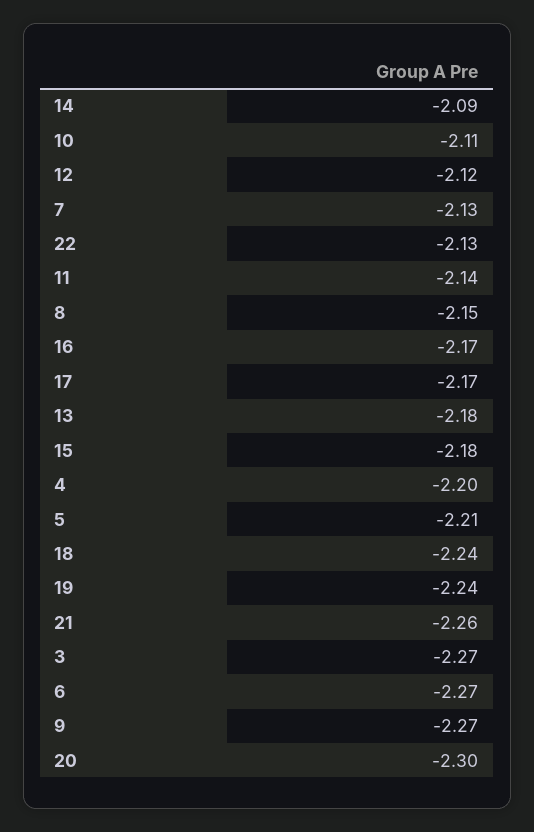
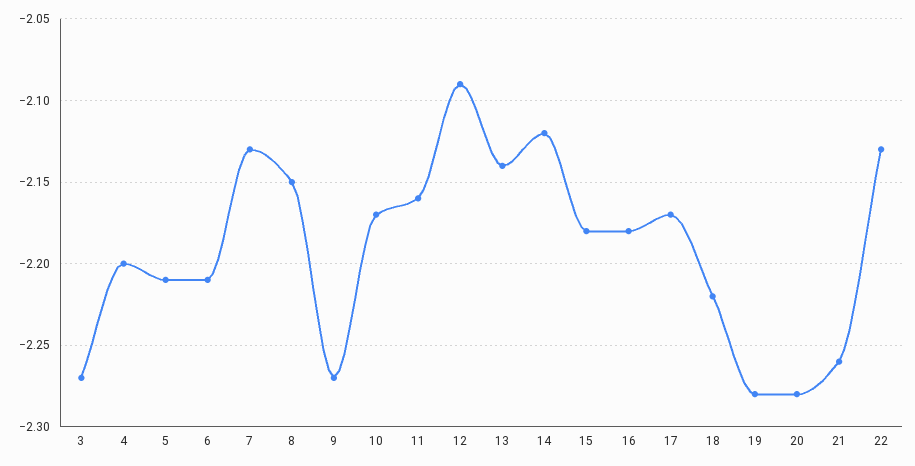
14: -2.09 -> -2.12
10: -2.11 -> -2.17
12: -2.12 -> -2.09
11: -2.14 -> -2.16
16: -2.17 -> -2.18
13: -2.18 -> -2.14
18: -2.24 -> -2.22
19: -2.24 -> -2.28
6: -2.27 -> -2.21
20: -2.3 -> -2.28

